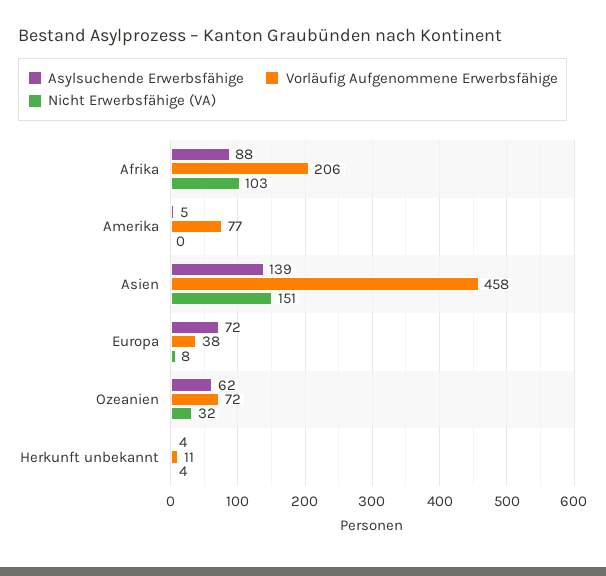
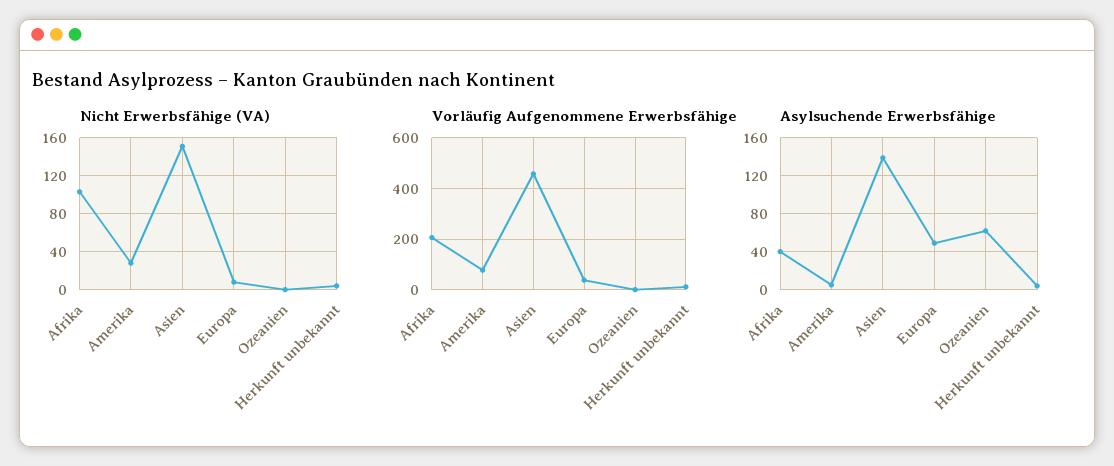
Asylsuchende Erwerbsfähige, Afrika: 88 -> 40
Nicht Erwerbsfähige (VA), Amerika: 0 -> 30
Asylsuchende Erwerbsfähige, Europa: 72 -> 50
Vorläufig Aufgenommene Erwerbsfähige, Ozeanien: 72 -> 0
Nicht Erwerbsfähige (VA), Ozeanien: 32 -> 0

